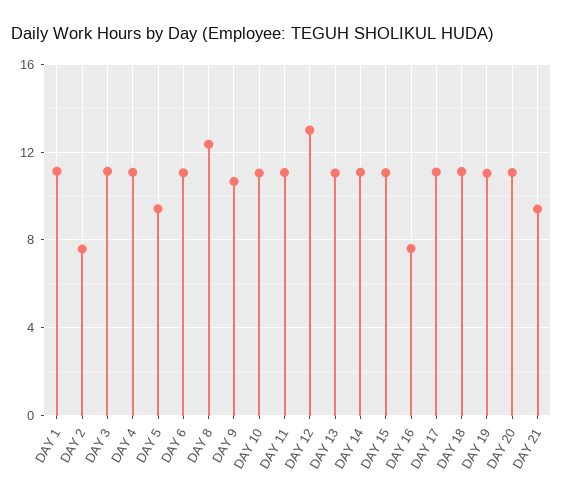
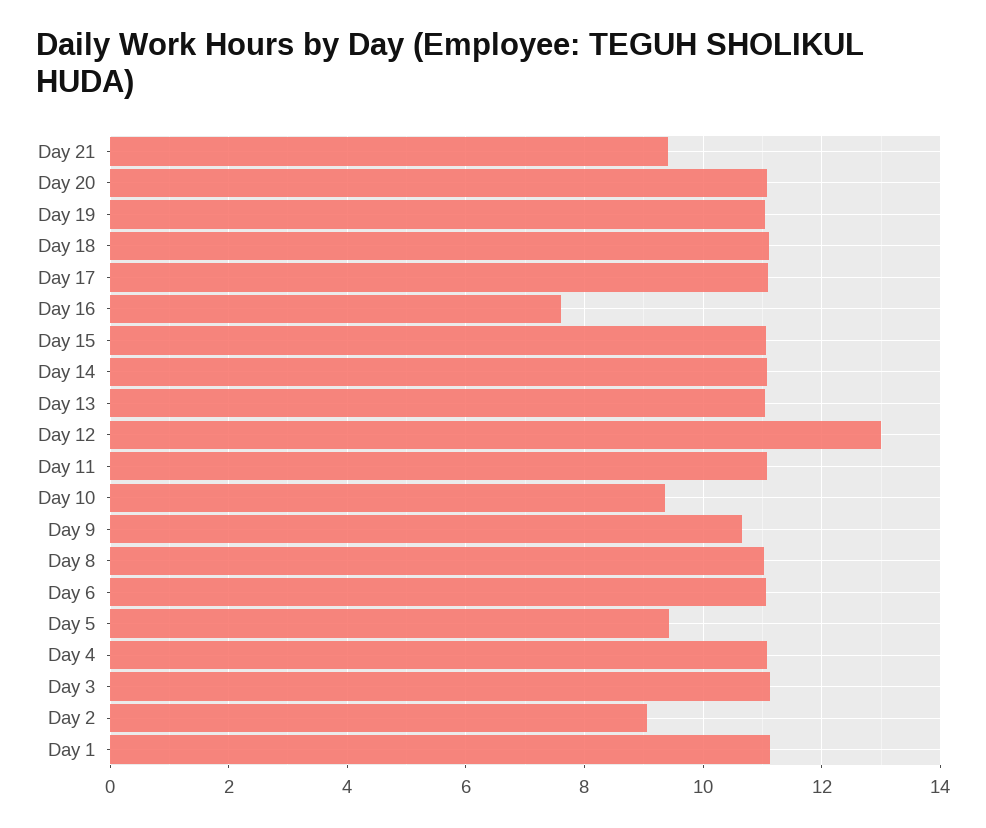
DAY 2: 7.5 -> 9
DAY 8: 12.5 -> 11
DAY 10: 11 -> 9.4

